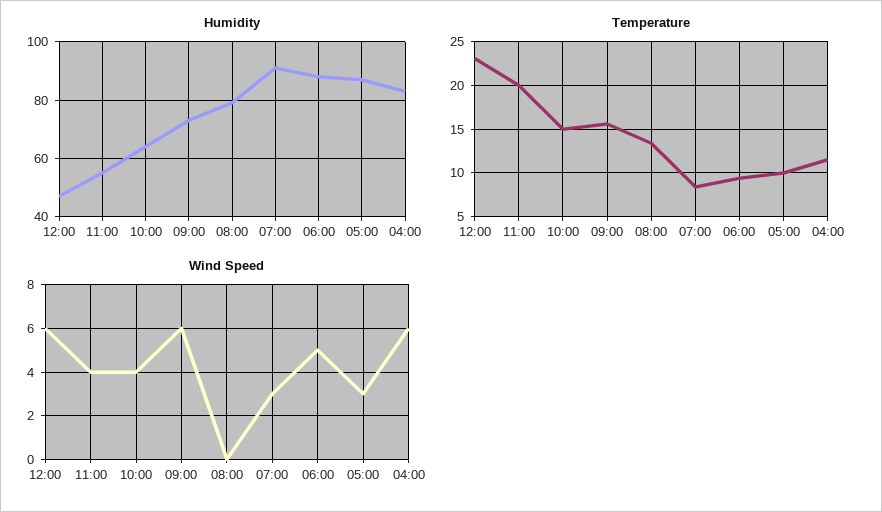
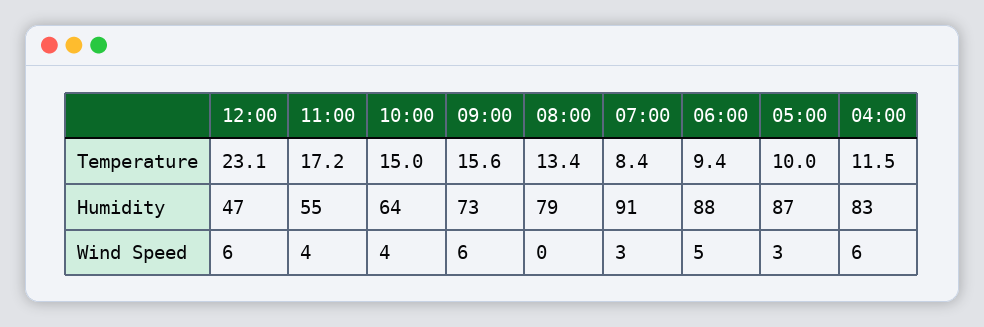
Temperature, 11:00: 20 -> 17.2

